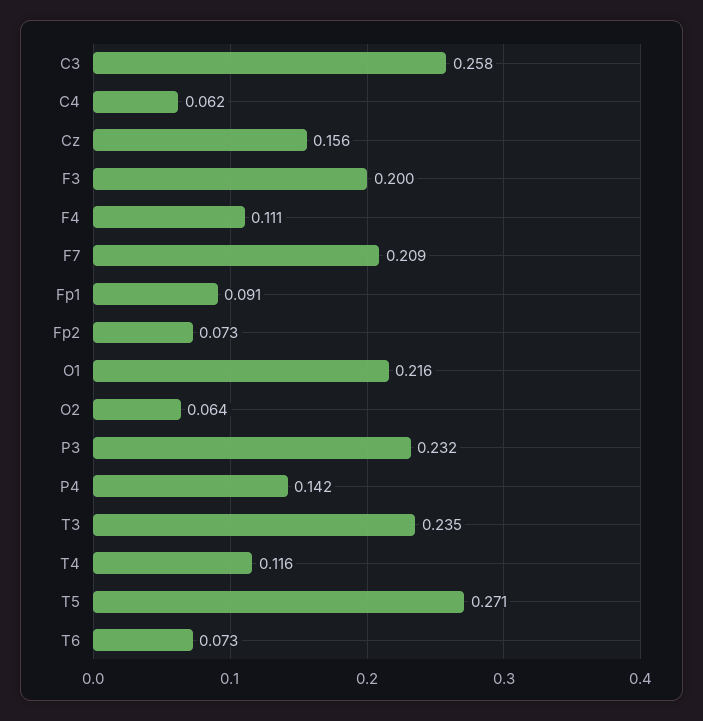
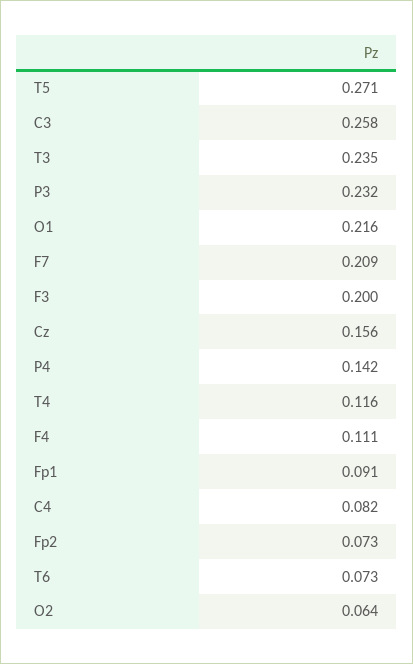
C4: 0.062 -> 0.082

